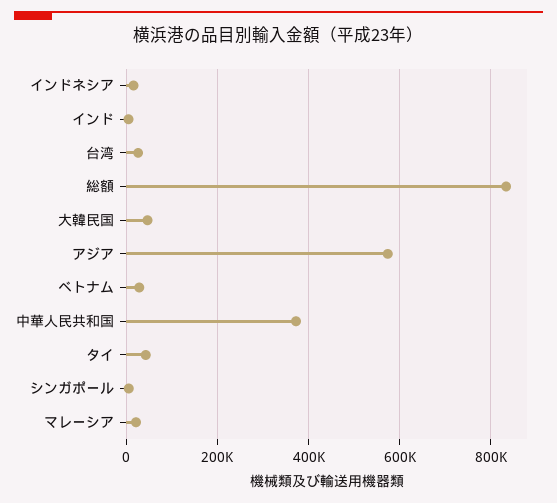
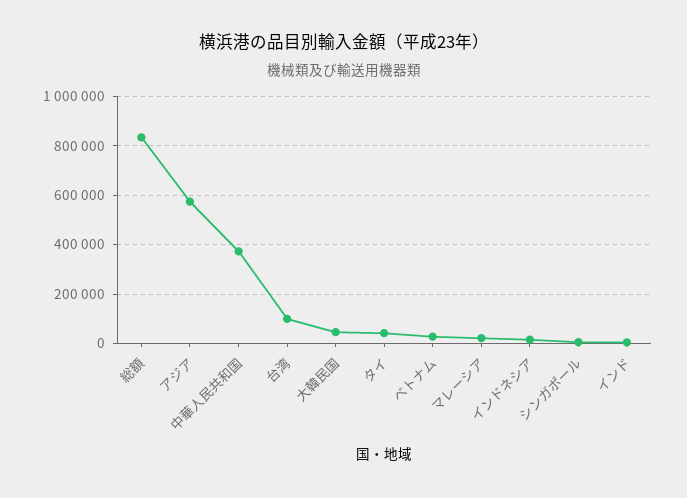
台湾: 20000 -> 100000

